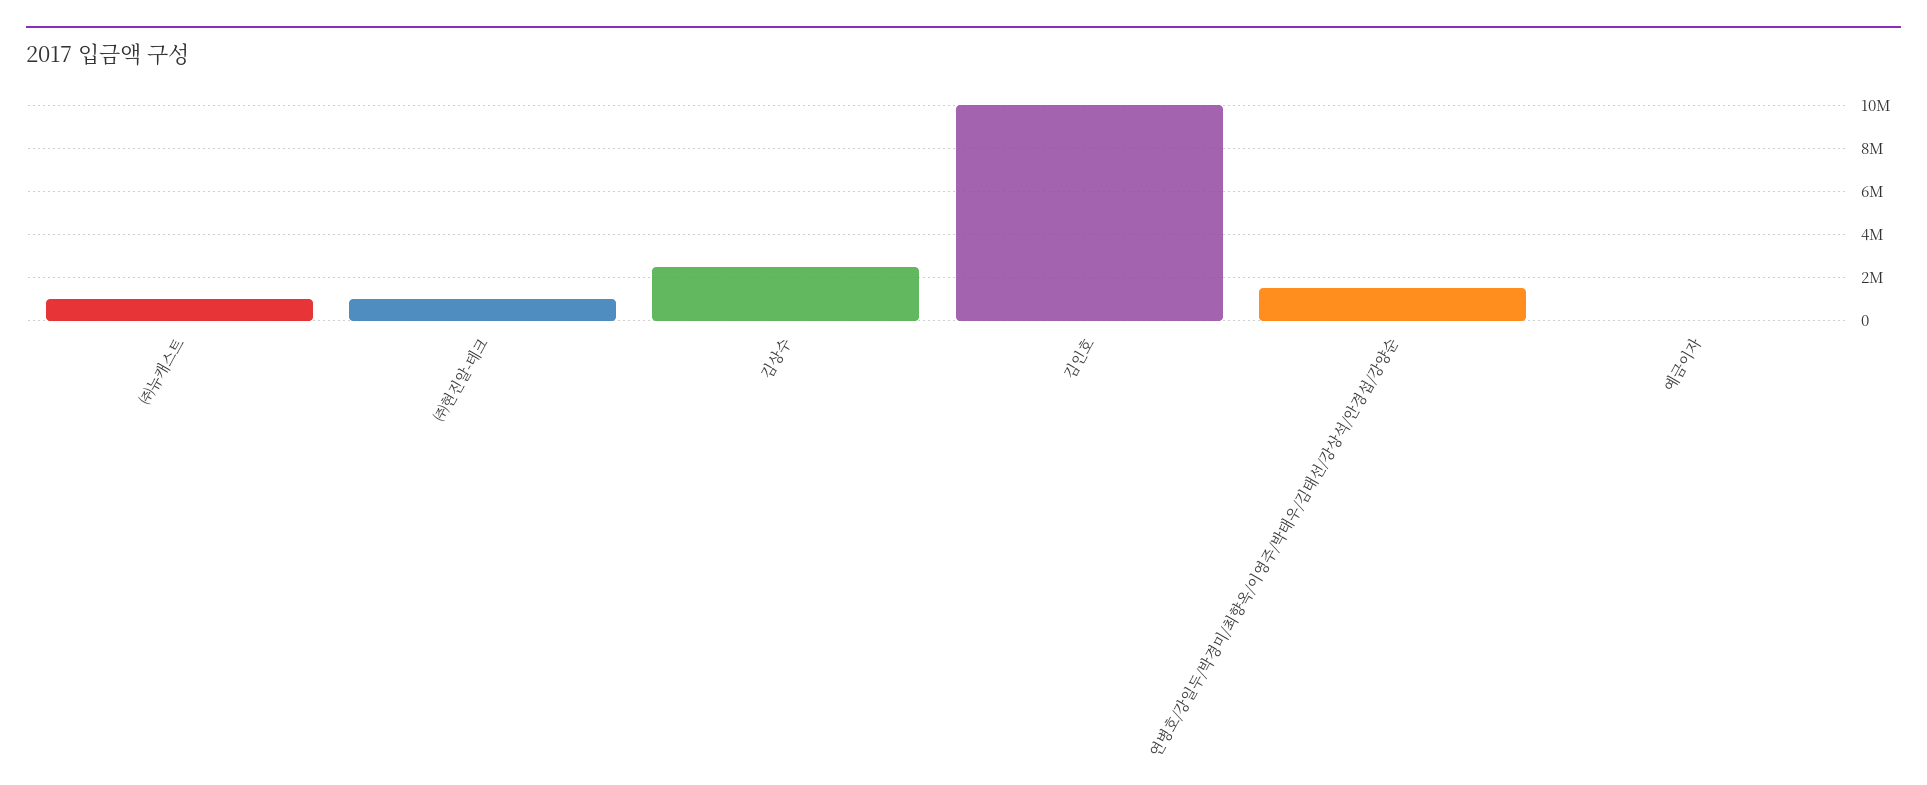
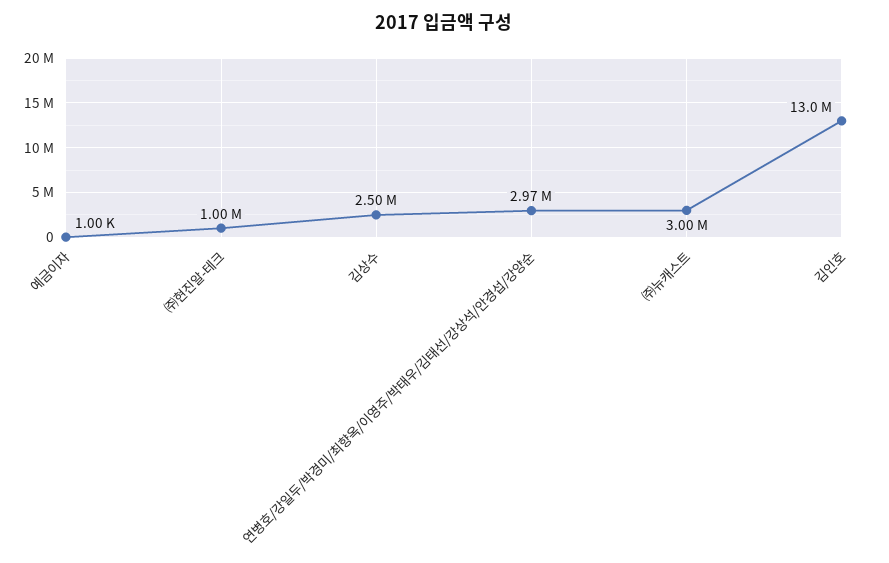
㈜뉴캐스트: 1000000 -> 3000000
김인호: 10000000 -> 13000000
연병호/강일두/박경미/최향옥/이영주/박태우/김태선/강상석/안경섭/강양순: 1500000 -> 2970000

